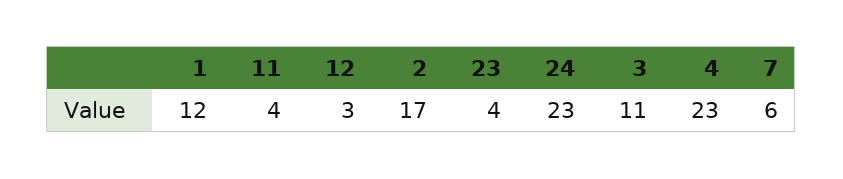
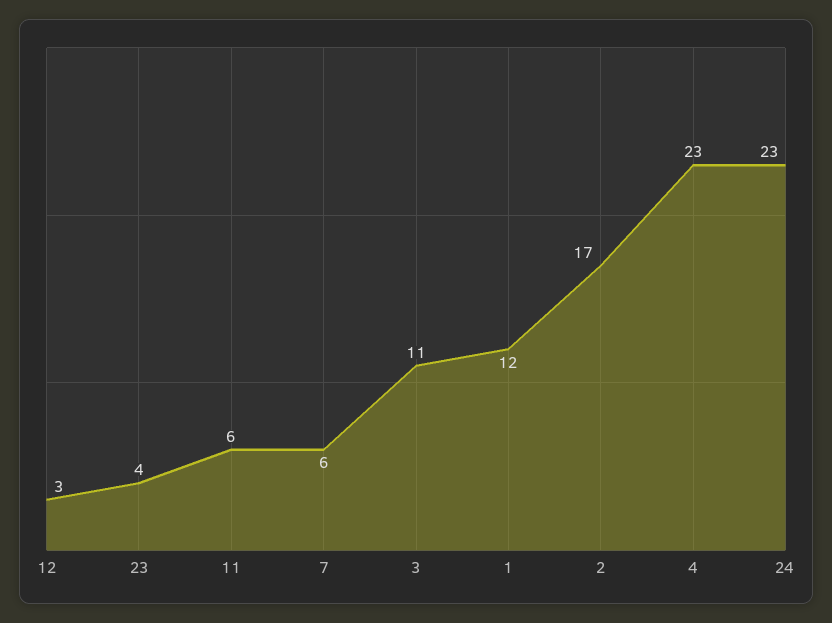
11: 4 -> 6

